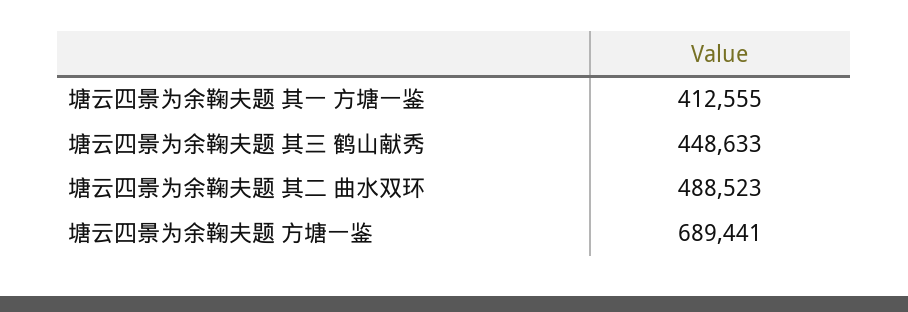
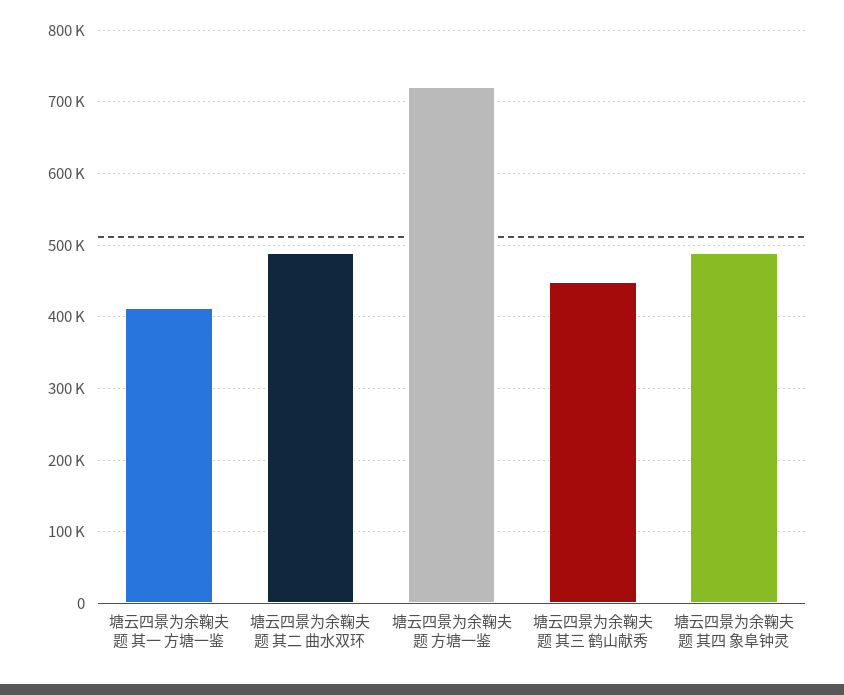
塘云四景为余鞠夫题 方塘一鉴: 689441 -> 720000
塘云四景为余鞠夫题 其四 象阜钟灵: none -> 490000

